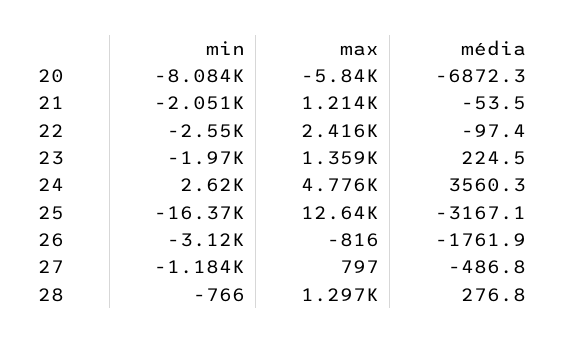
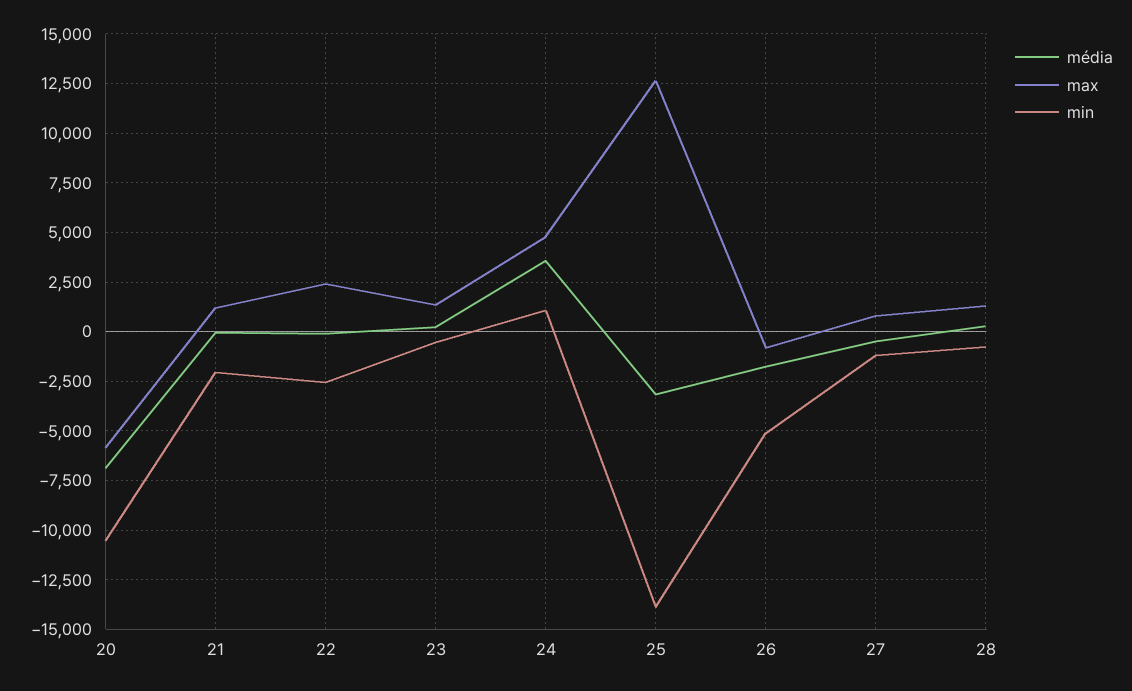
min, 20: -8084 -> -10500
min, 23: -1970 -> -500
min, 24: 2620 -> 1000
min, 25: -16370 -> -14000
min, 26: -3120 -> -5000

